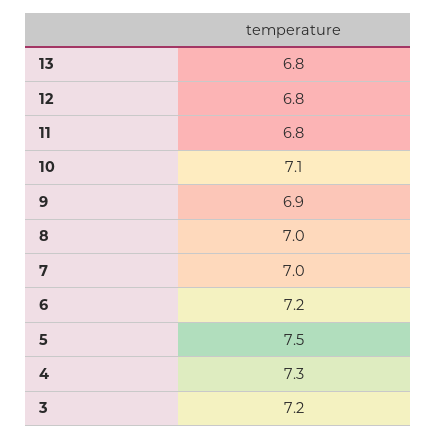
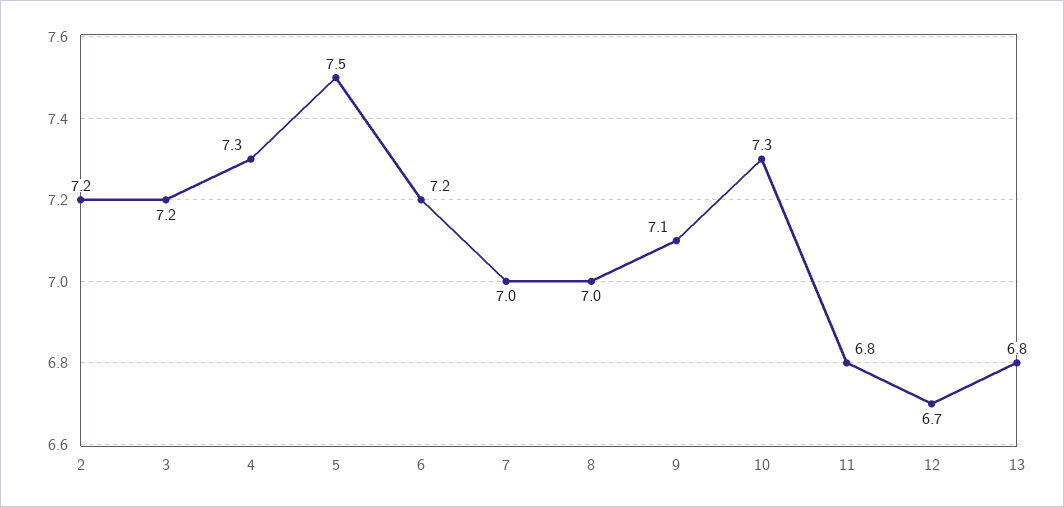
12: 6.8 -> 6.7
10: 7.1 -> 7.3
9: 6.9 -> 7.1
2: none -> 7.2

